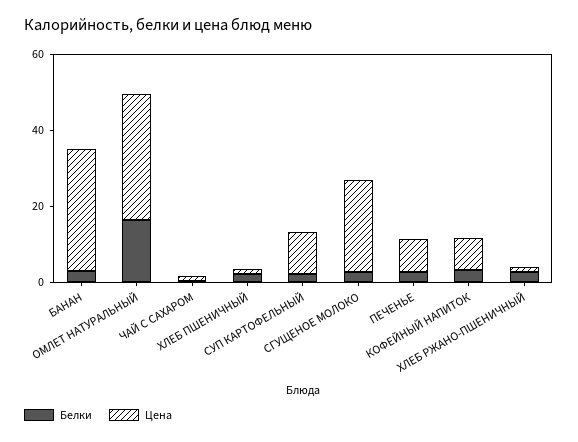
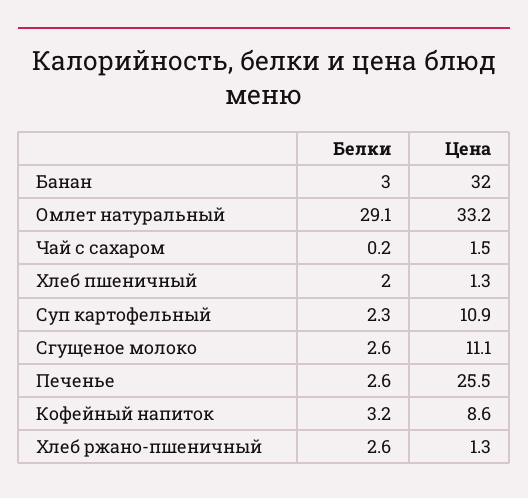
Белки, ОМЛЕТ НАТУРАЛЬНЫЙ: 15 -> 29.1
Цена, СГУЩЕНОЕ МОЛОКО: 25 -> 11.1
Цена, ПЕЧЕНЬЕ: 10 -> 25.5

